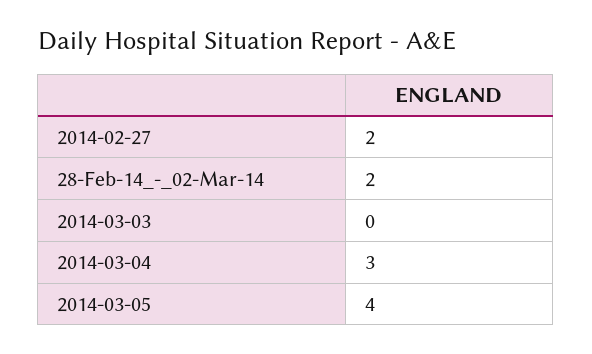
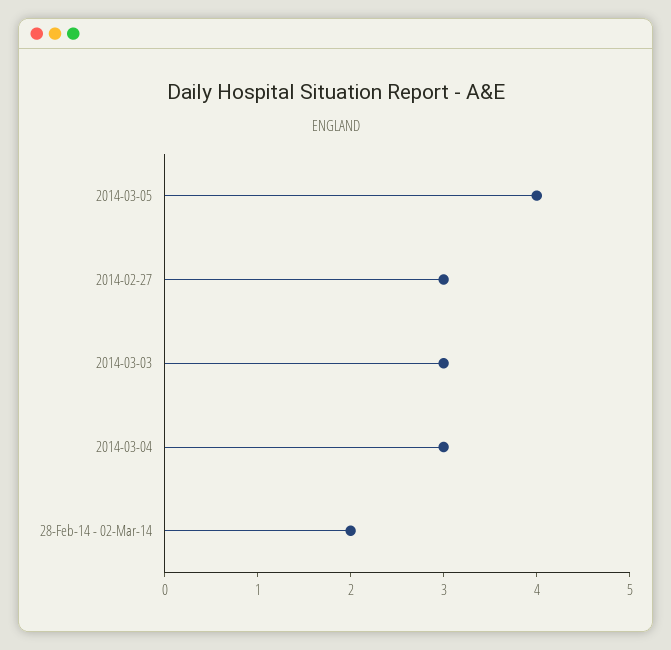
2014-02-27: 2 -> 3
2014-03-03: 0 -> 3

